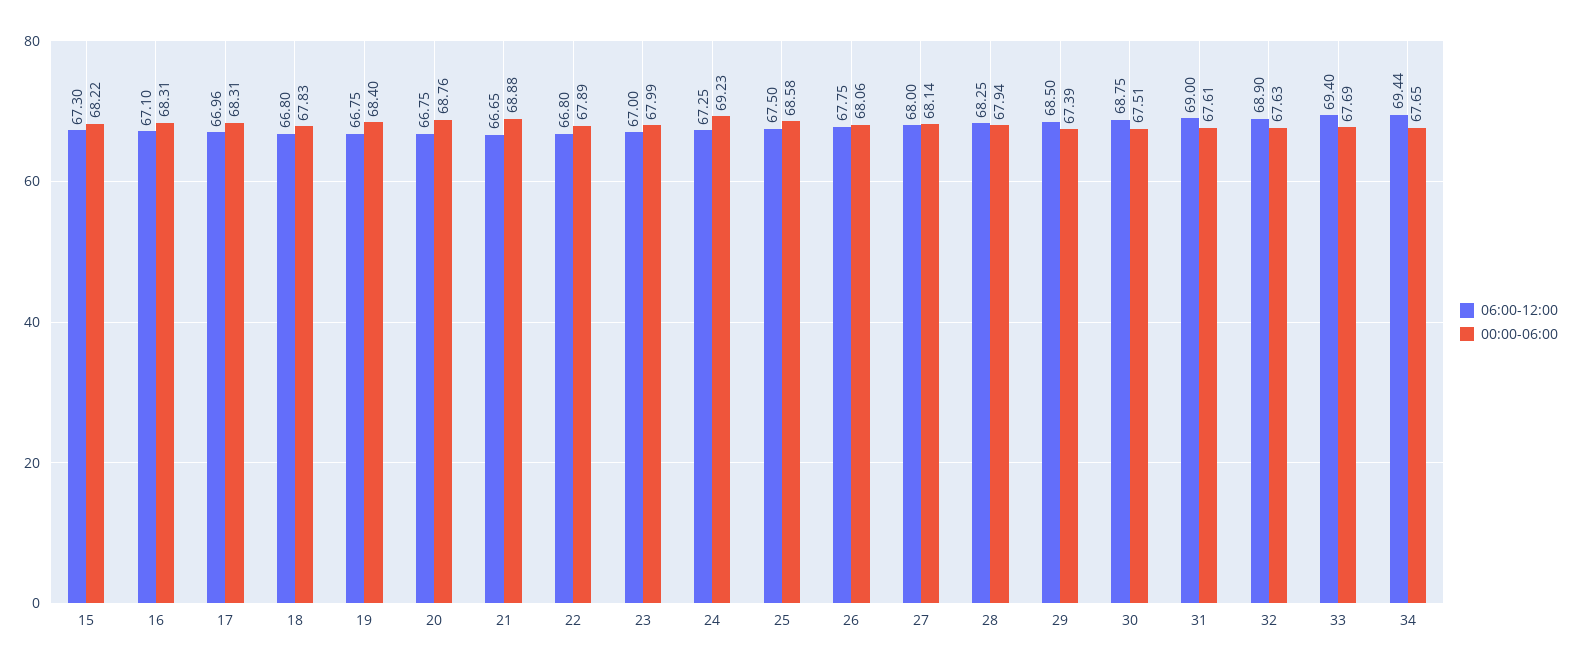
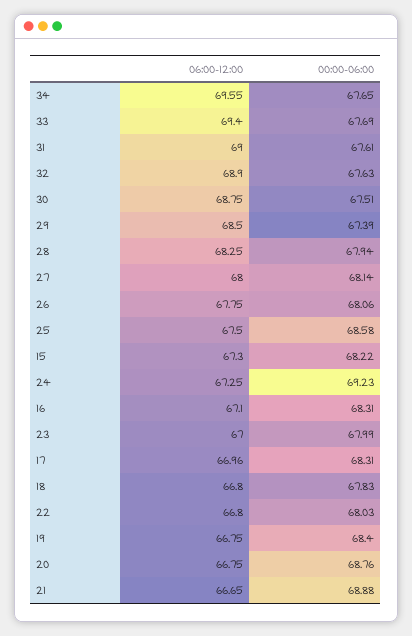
00:00-06:00, 22: 67.89 -> 68.03
06:00-12:00, 34: 69.44 -> 69.55

